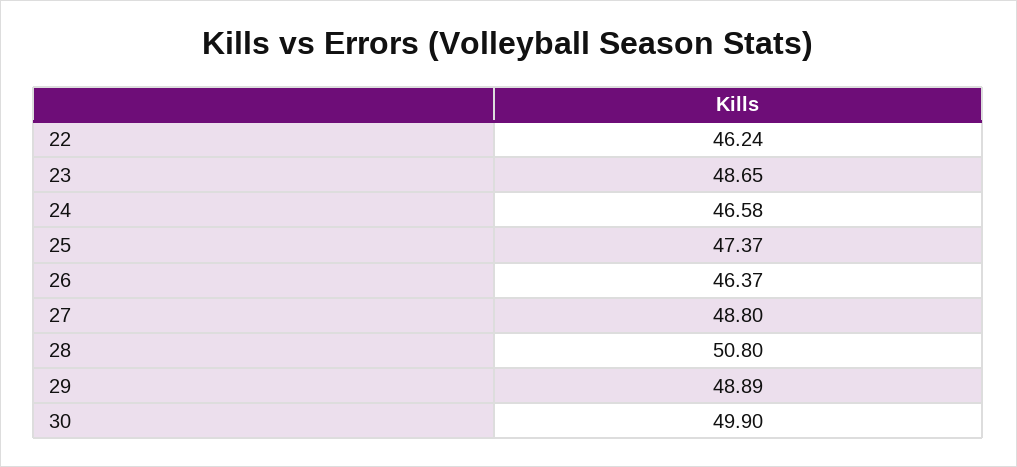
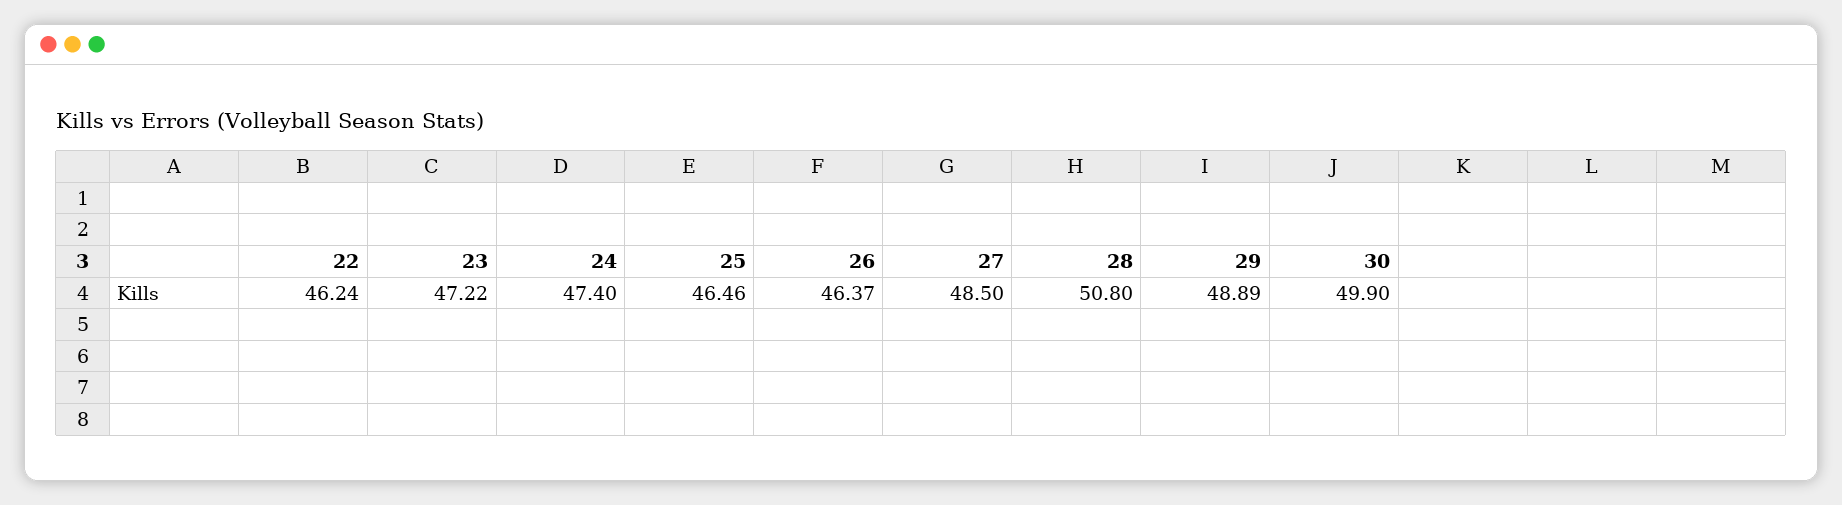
23: 48.65 -> 47.22
24: 46.58 -> 47.4
25: 47.37 -> 46.46
27: 48.8 -> 48.5

